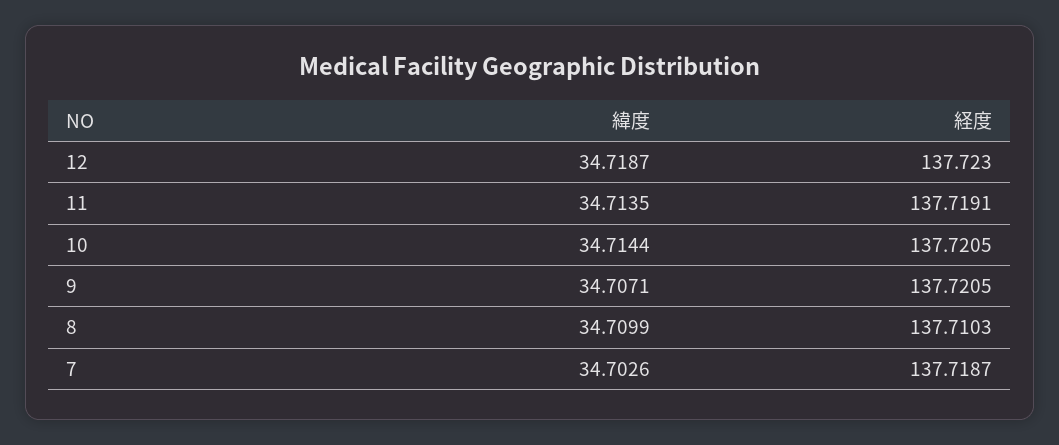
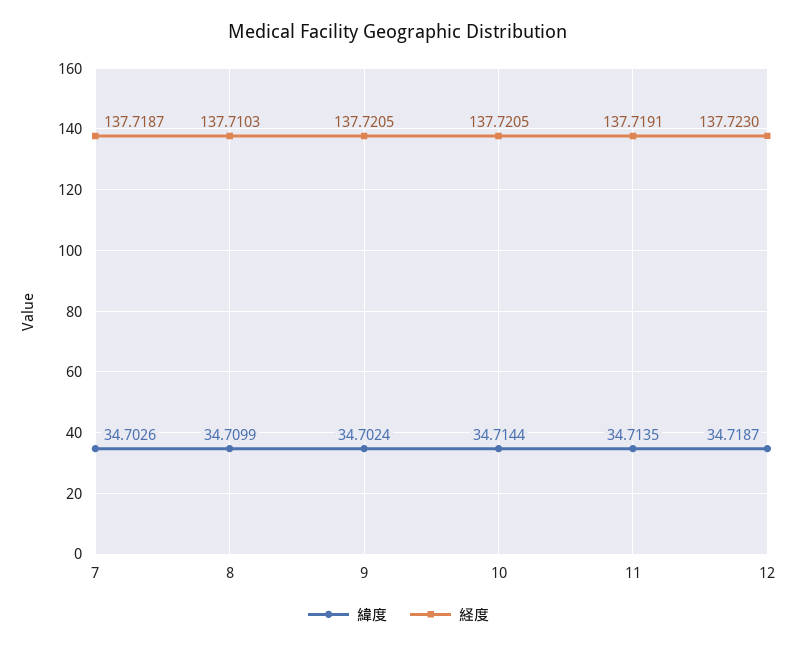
緯度, 9: 34.7071 -> 34.7024

